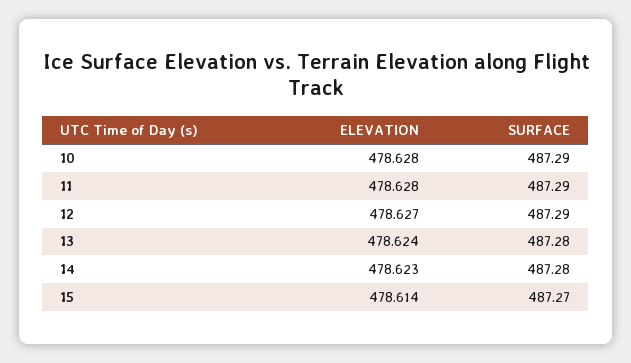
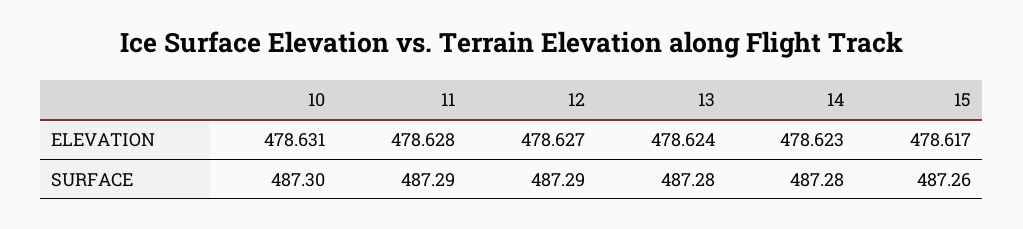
ELEVATION, 10: 478.628 -> 478.631
SURFACE, 10: 487.29 -> 487.3
ELEVATION, 15: 478.614 -> 478.617
SURFACE, 15: 487.27 -> 487.26

